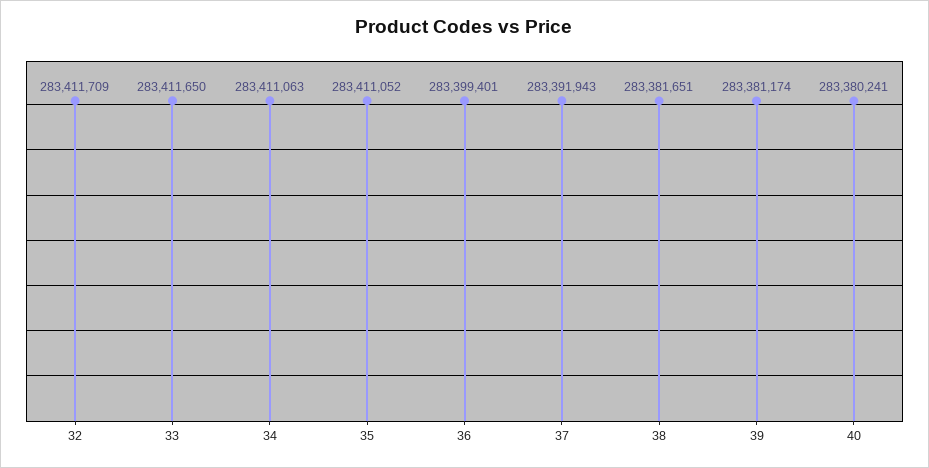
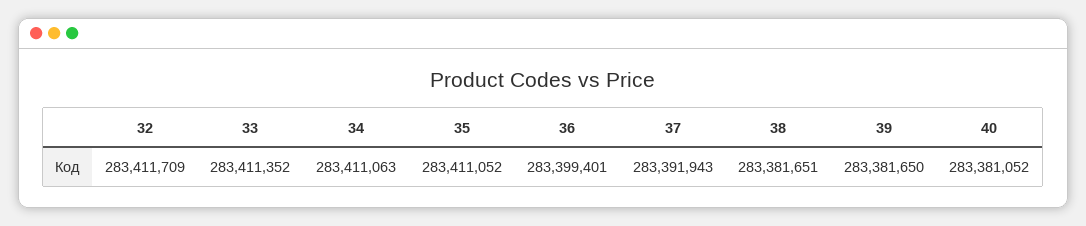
33: 283411650 -> 283411352
39: 283381174 -> 283381650
40: 283380241 -> 283381052

